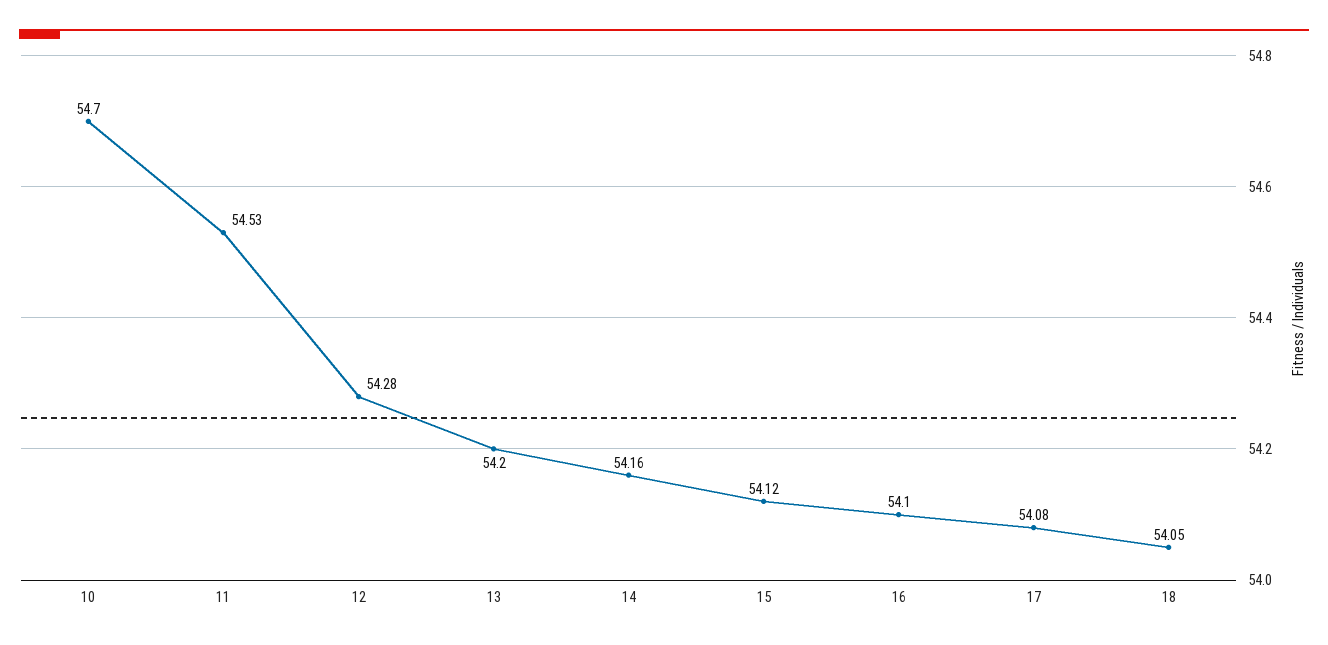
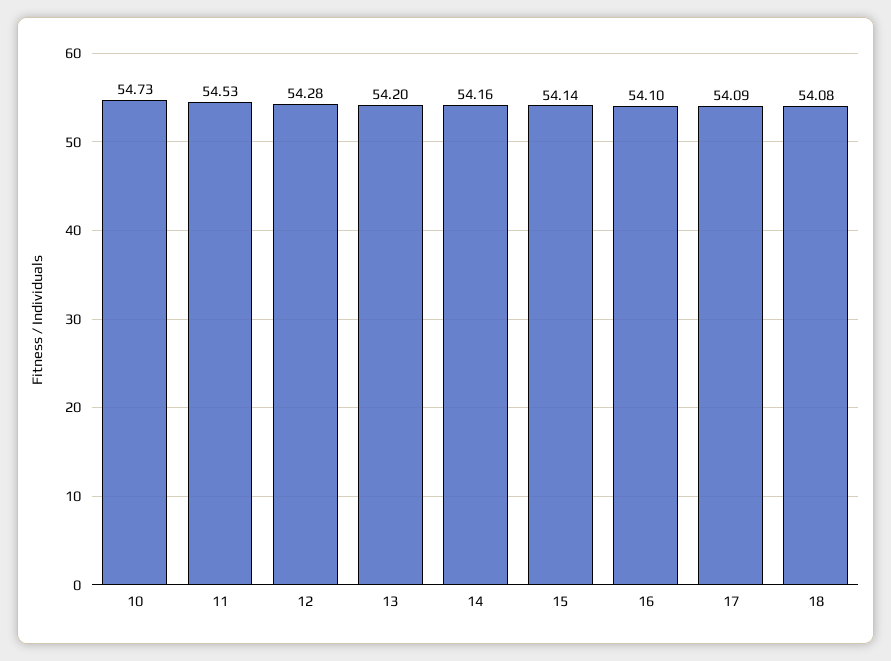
10: 54.7 -> 54.73
15: 54.12 -> 54.14
17: 54.08 -> 54.09
18: 54.05 -> 54.08

